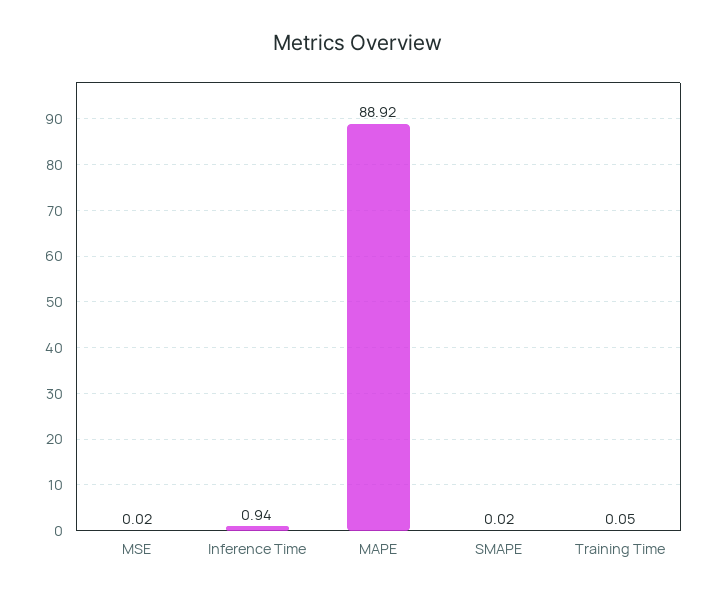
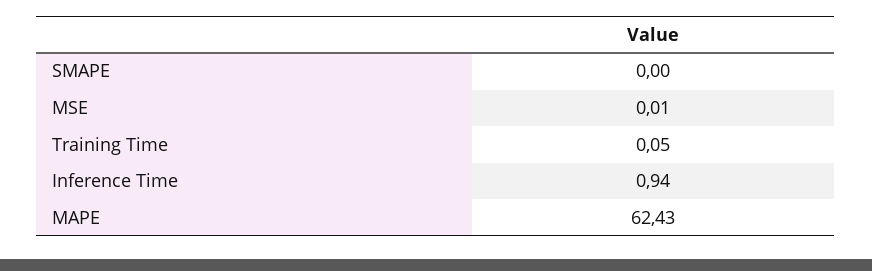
MSE: 0.02 -> 0.01
MAPE: 88.92 -> 62.43
SMAPE: 0.02 -> 0

